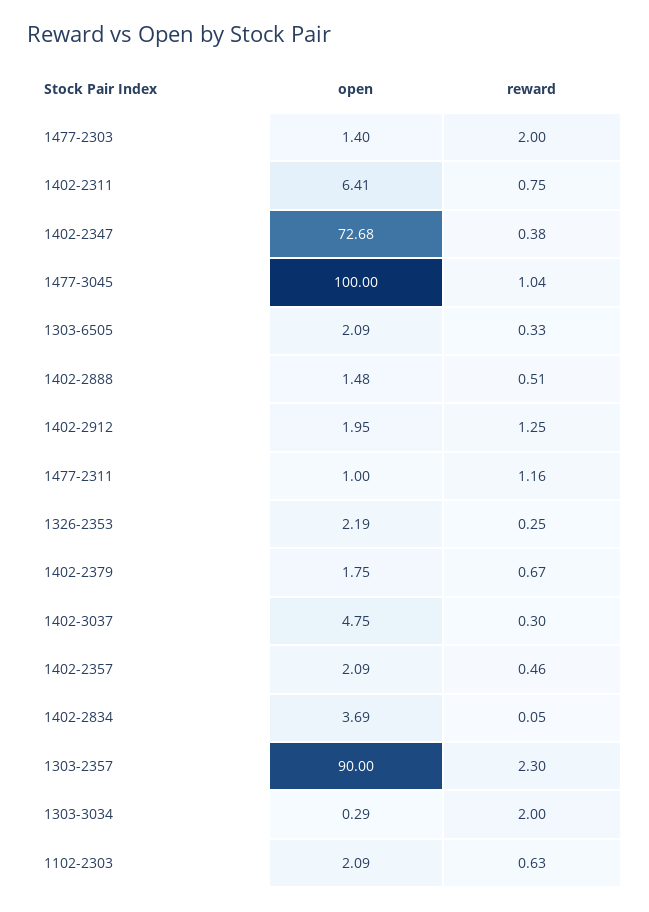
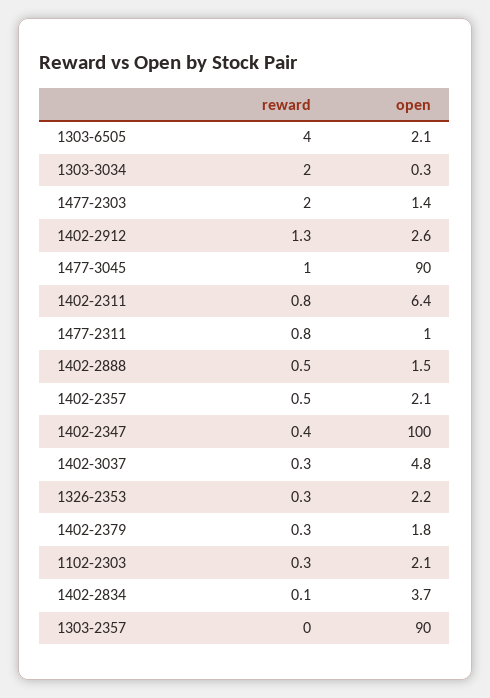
open, 1402-2347: 72.68 -> 100
open, 1477-3045: 100 -> 90
reward, 1303-6505: 0.33 -> 4
open, 1402-2912: 1.95 -> 2.6
reward, 1477-2311: 1.16 -> 0.8
reward, 1402-2379: 0.67 -> 0.3
reward, 1303-2357: 2.3 -> 0
reward, 1102-2303: 0.63 -> 0.3

